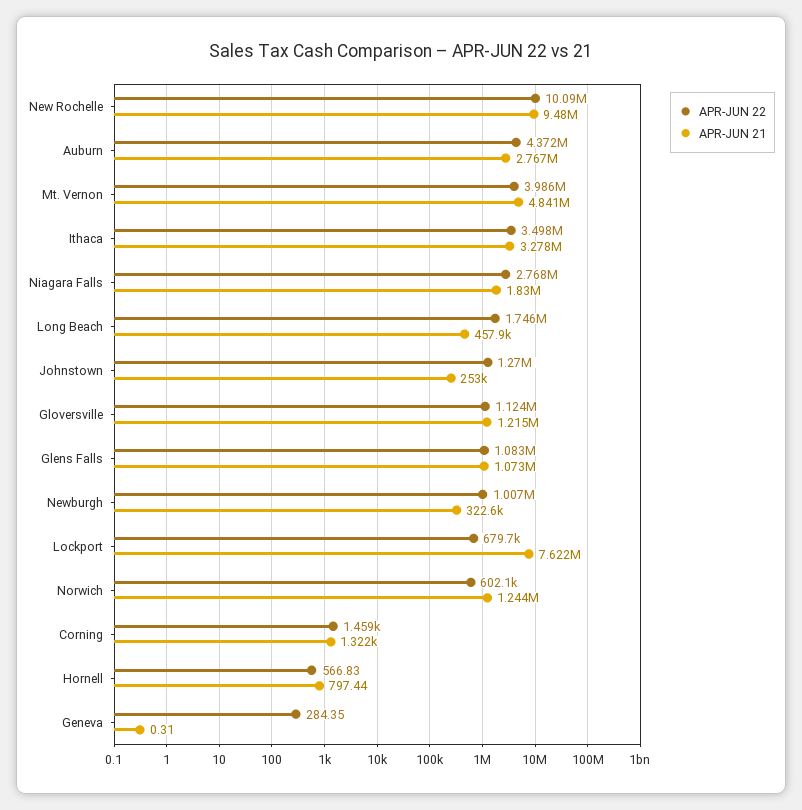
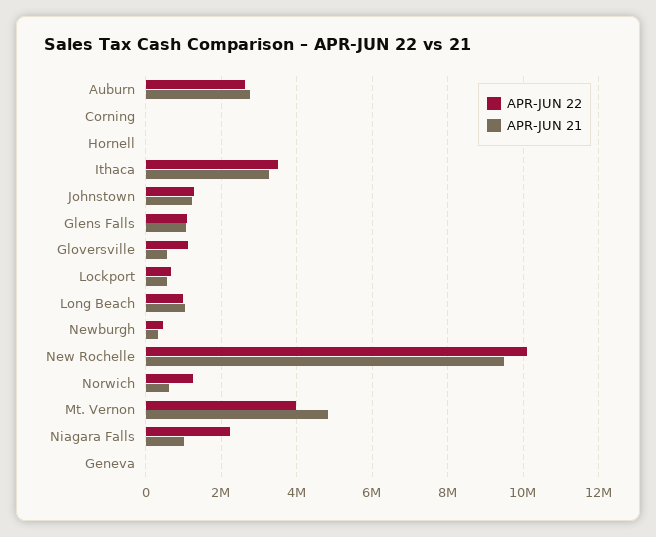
APR-JUN 22, Auburn: 4372000 -> 2600000
APR-JUN 22, Niagara Falls: 2768000 -> 2200000
APR-JUN 21, Niagara Falls: 1830000 -> 1000000
APR-JUN 22, Long Beach: 1746000 -> 1000000
APR-JUN 21, Long Beach: 457900 -> 1000000
APR-JUN 21, Johnstown: 253000 -> 1200000
APR-JUN 21, Gloversville: 1215000 -> 600000
APR-JUN 22, Newburgh: 1007000 -> 400000
APR-JUN 21, Lockport: 7622000 -> 600000
APR-JUN 22, Norwich: 602100 -> 1200000
APR-JUN 21, Norwich: 1244000 -> 600000

